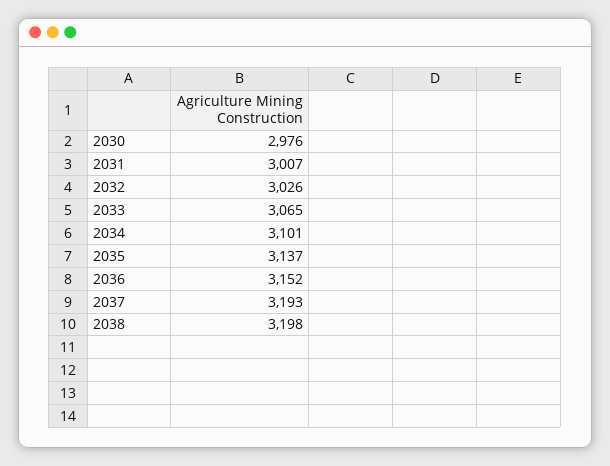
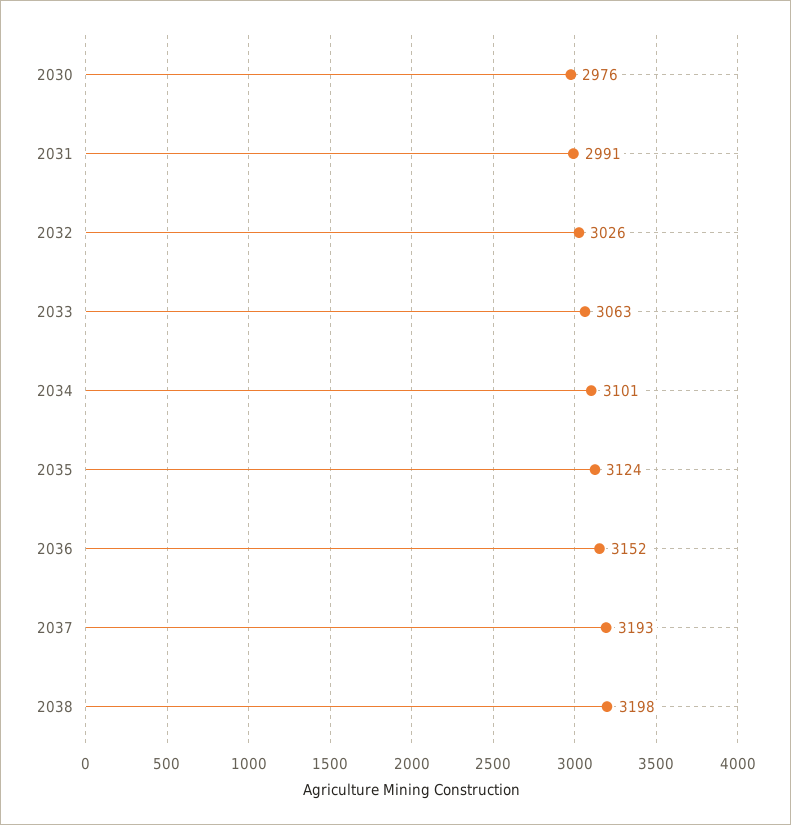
2031: 3007 -> 2991
2033: 3065 -> 3063
2035: 3137 -> 3124

